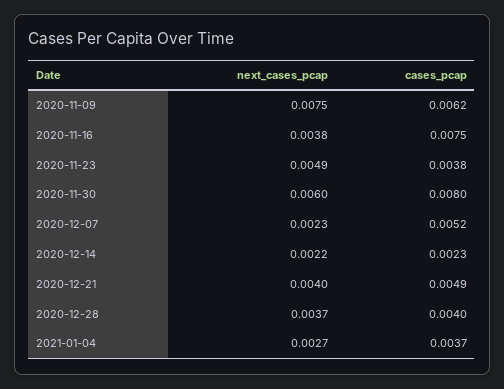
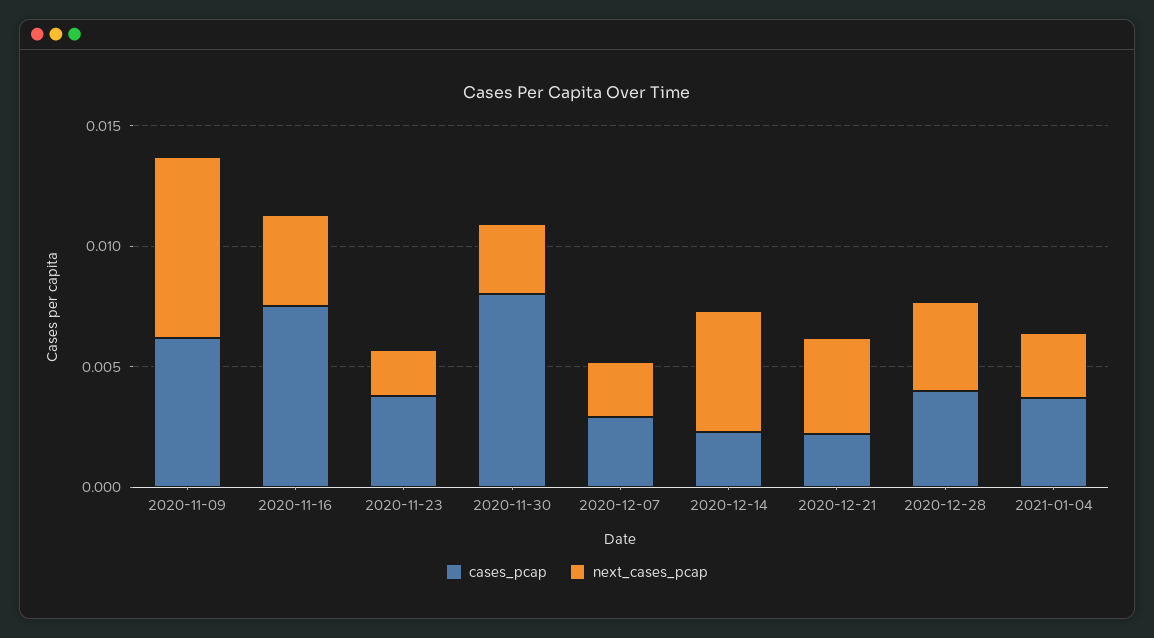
next_cases_pcap, 2020-11-23: 0.0049 -> 0.002
next_cases_pcap, 2020-11-30: 0.006 -> 0.003
cases_pcap, 2020-12-07: 0.0052 -> 0.003
next_cases_pcap, 2020-12-14: 0.0022 -> 0.005
cases_pcap, 2020-12-21: 0.0049 -> 0.002

